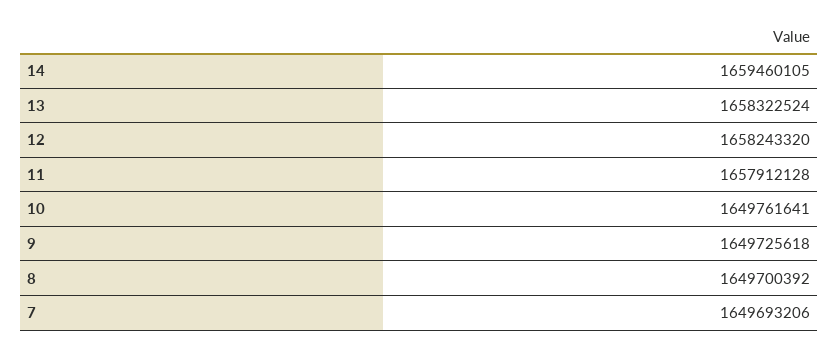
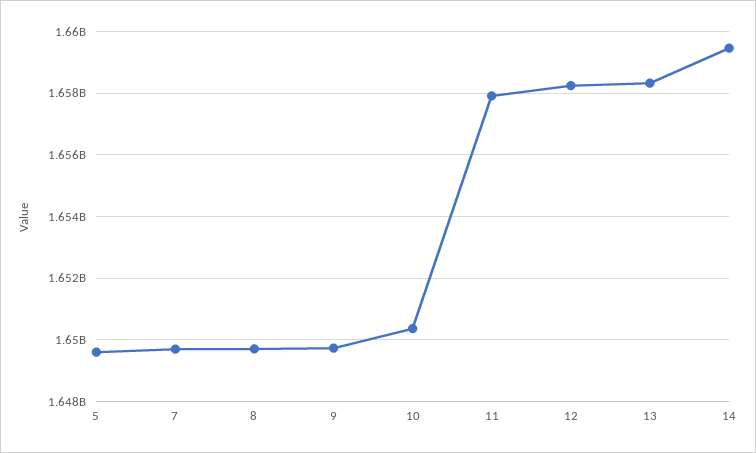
10: 1649761641 -> 1650400000
5: none -> 1649600000

